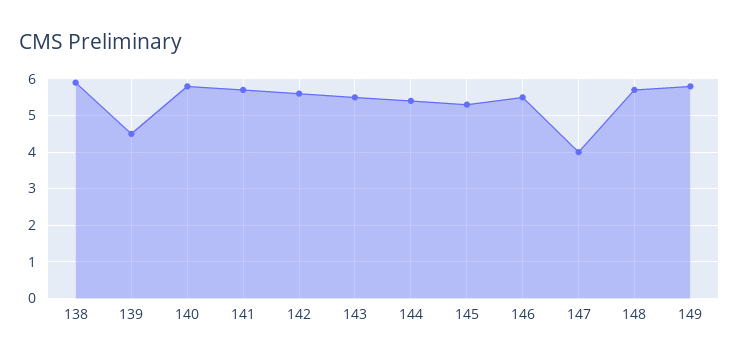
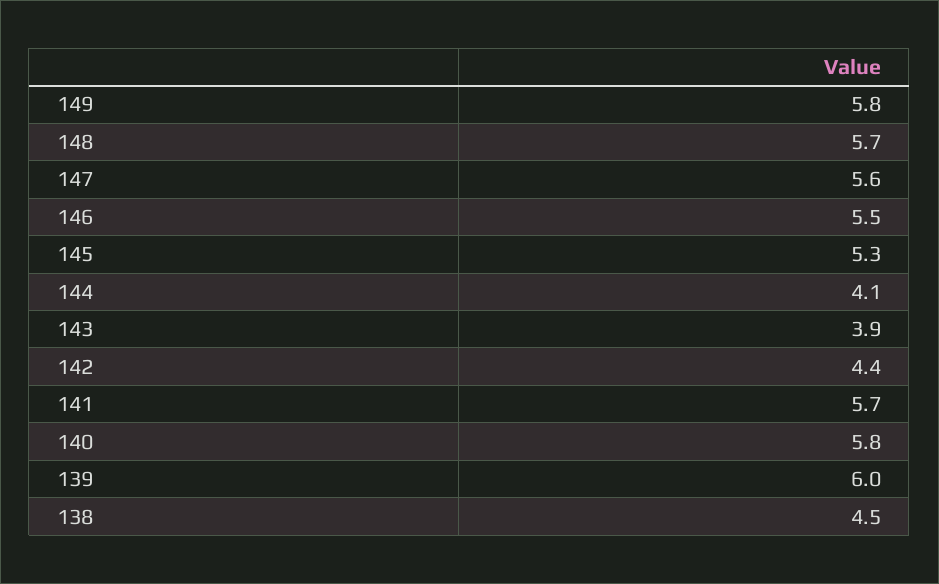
138: 6 -> 4.5
139: 4.5 -> 6
142: 5.5 -> 4.4
143: 5.5 -> 3.9
144: 5.5 -> 4.1
147: 4 -> 5.6

